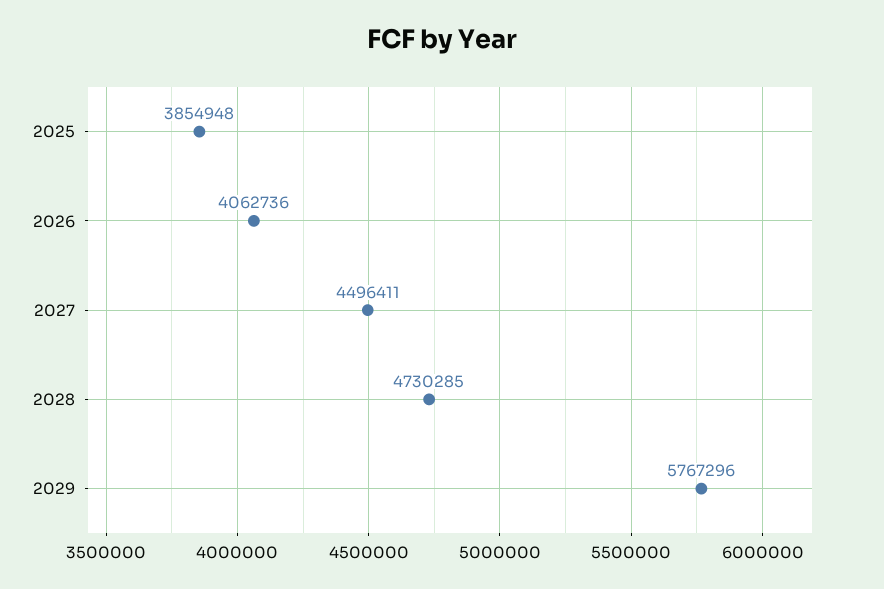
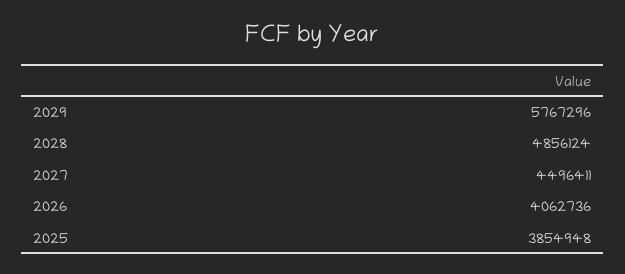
2028: 4730285 -> 4856124

